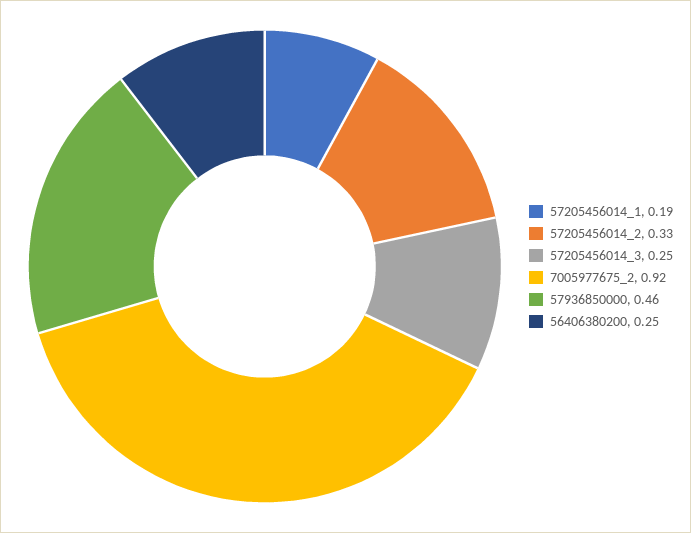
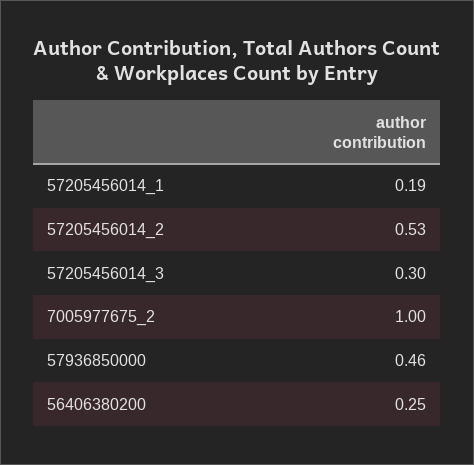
57205456014_2: 0.33 -> 0.53
57205456014_3: 0.25 -> 0.3
7005977675_2: 0.92 -> 1

